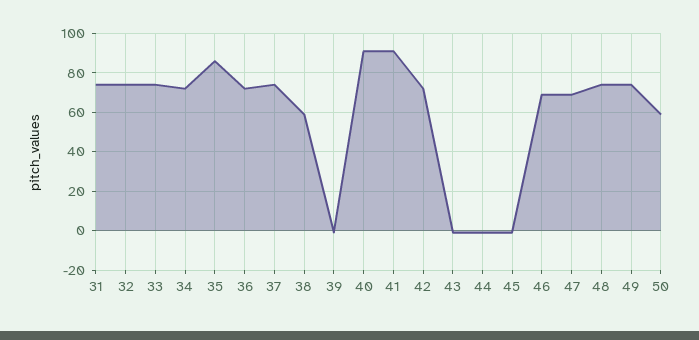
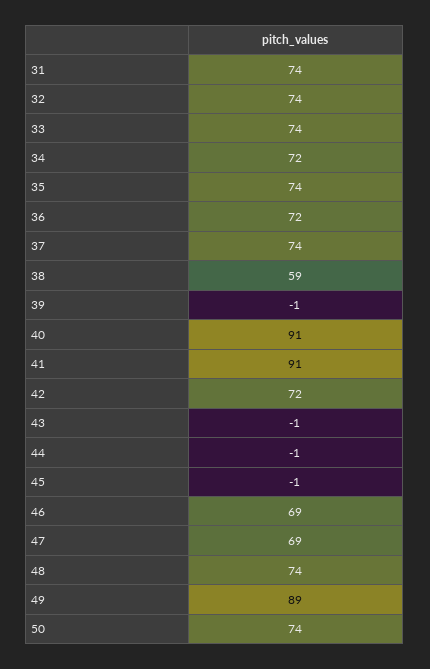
35: 85 -> 74
49: 75 -> 89
50: 60 -> 74

